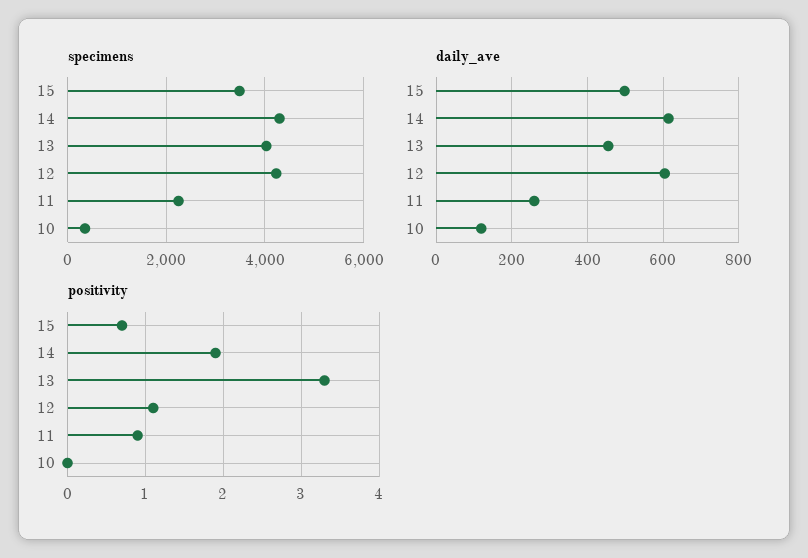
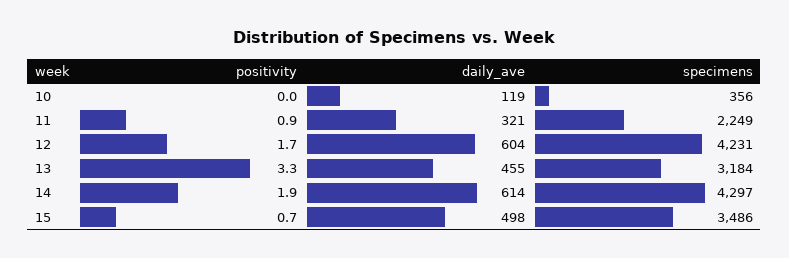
specimens, 13: 4000 -> 3184
daily_ave, 11: 260 -> 321
positivity, 12: 1.1 -> 1.7

